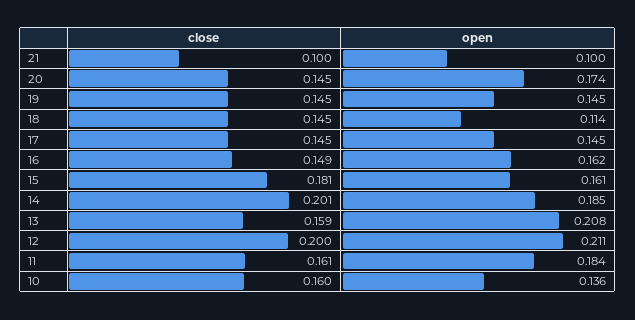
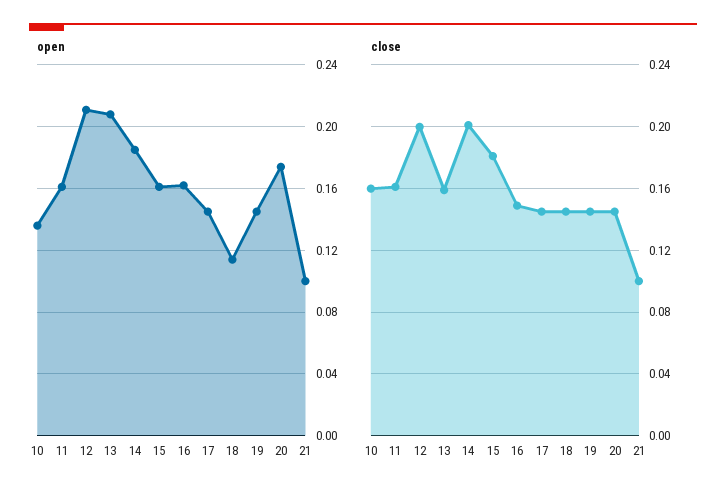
open, 11: 0.184 -> 0.16

